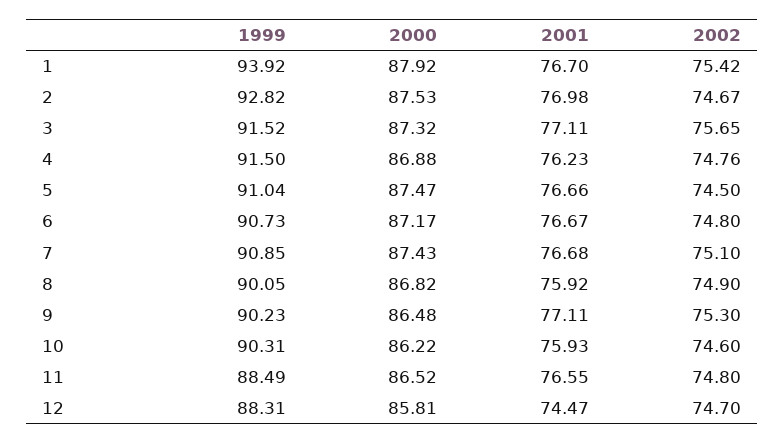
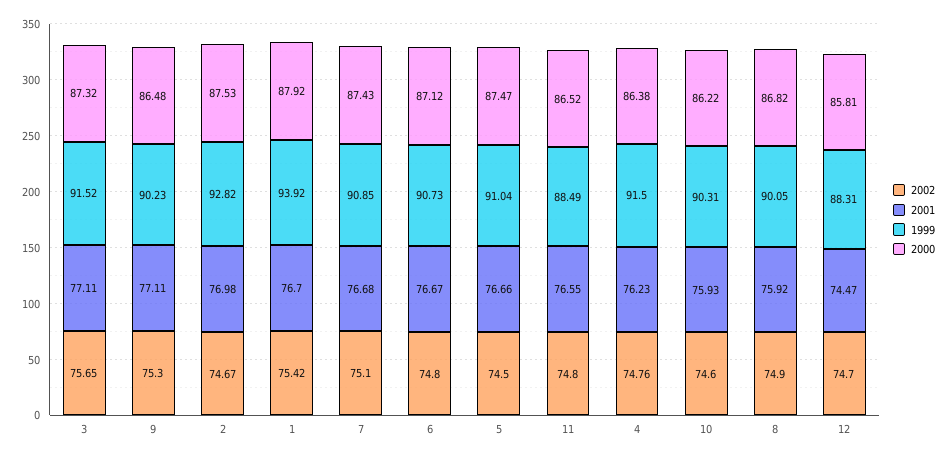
2000, 4: 86.88 -> 86.38
2000, 6: 87.17 -> 87.12

